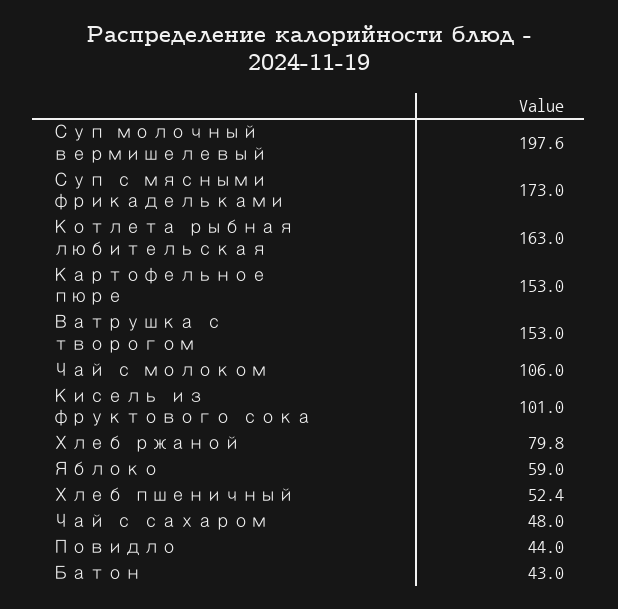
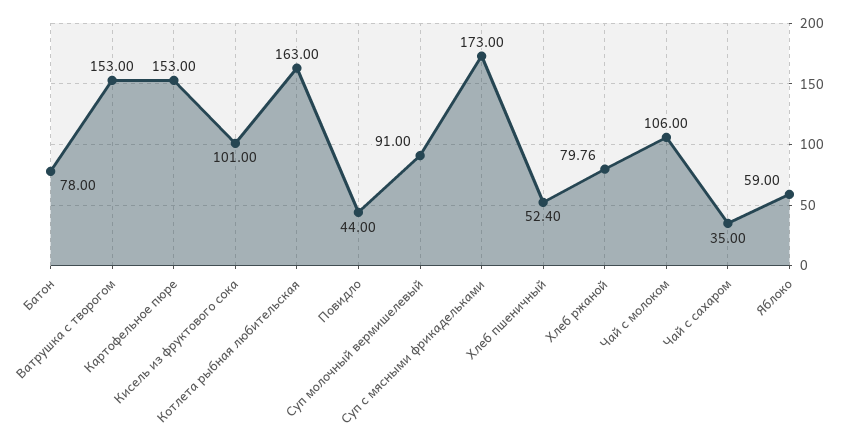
Суп молочный вермишелевый: 197.6 -> 91
Чай с сахаром: 48 -> 35
Батон: 43 -> 78

